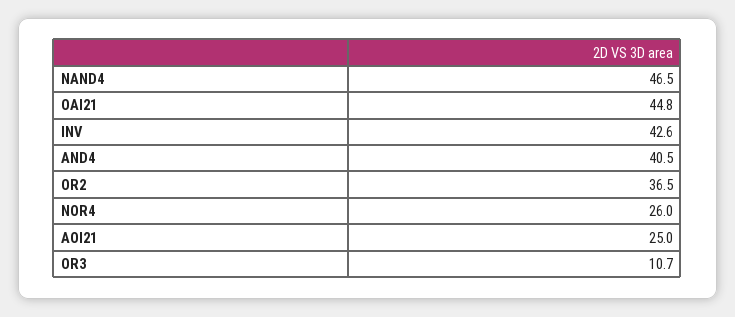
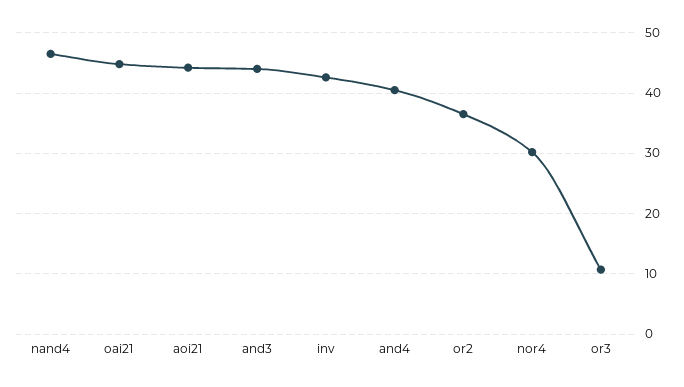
NOR4: 26 -> 30
AOI21: 25 -> 44
and3: none -> 44

